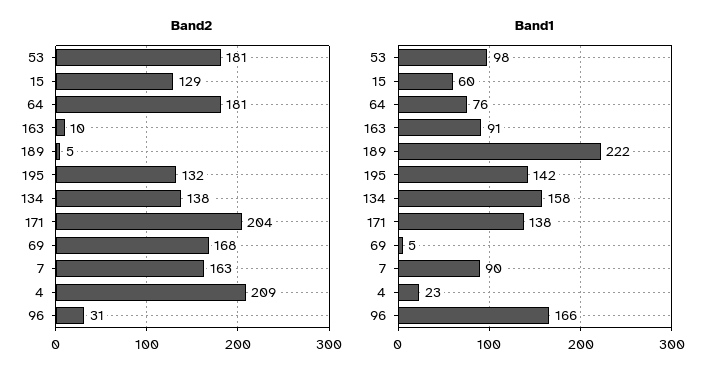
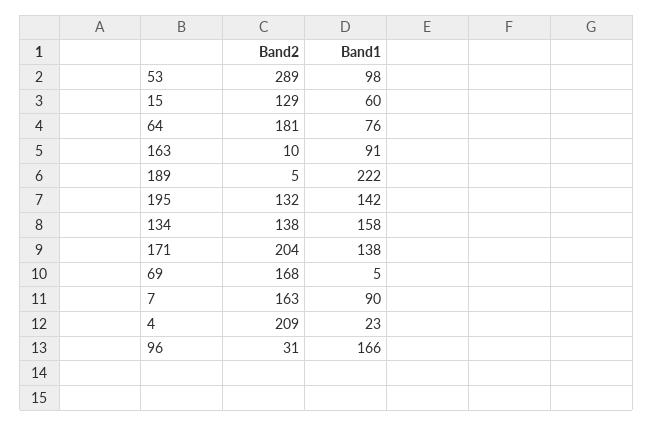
Band2, 53: 181 -> 289

